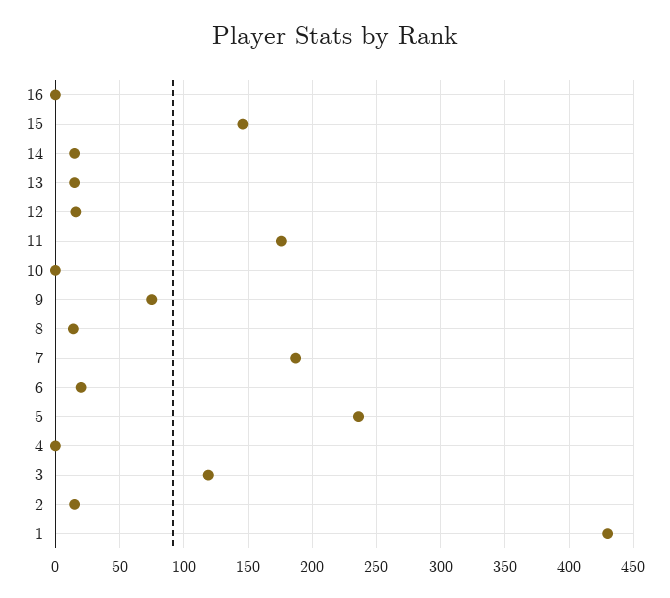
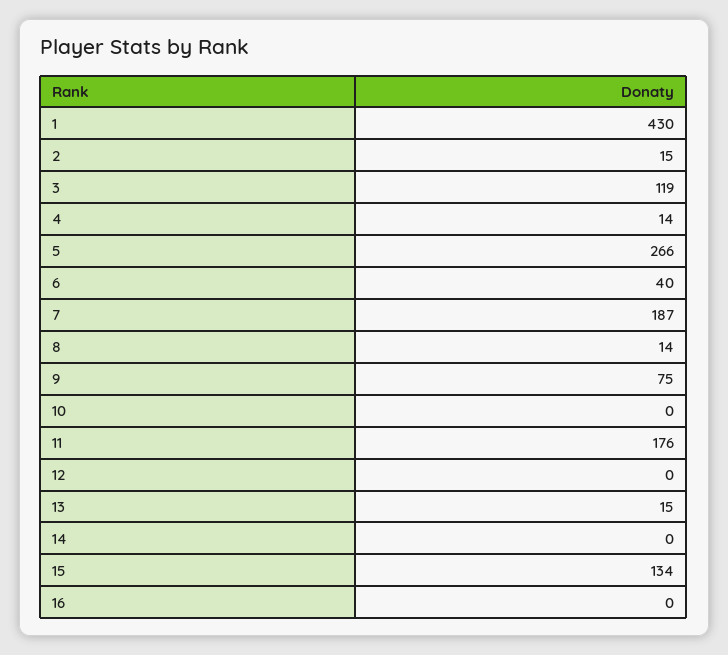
15: 145 -> 134
14: 15 -> 0
12: 15 -> 0
6: 20 -> 40
5: 235 -> 266
4: 0 -> 14

